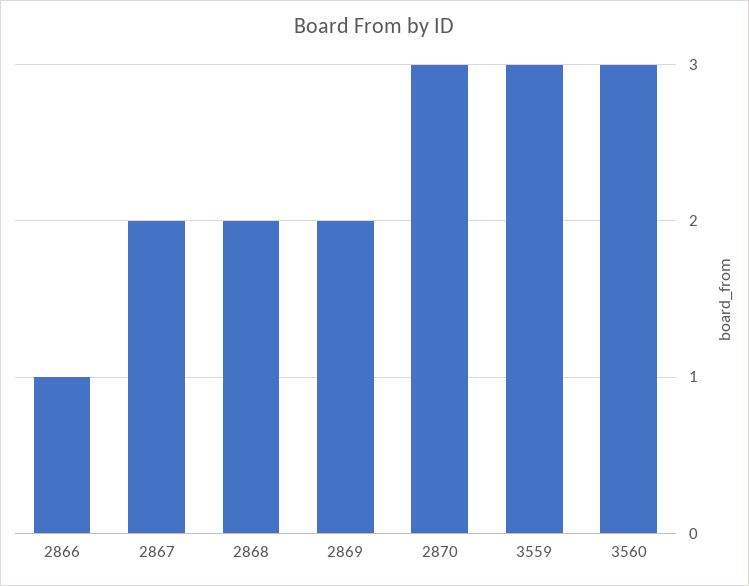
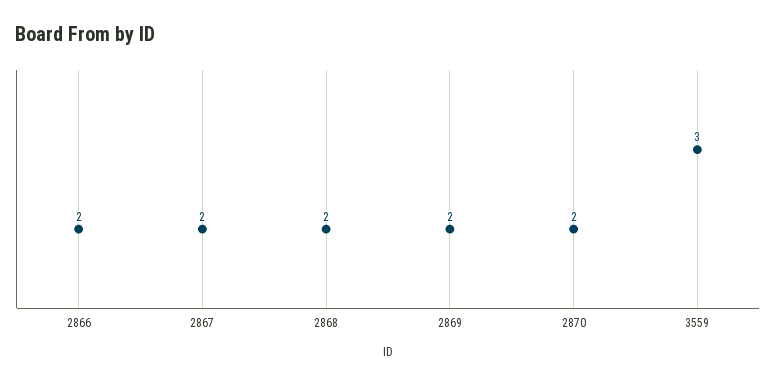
2866: 1 -> 2
2870: 3 -> 2
3560: 3 -> none

